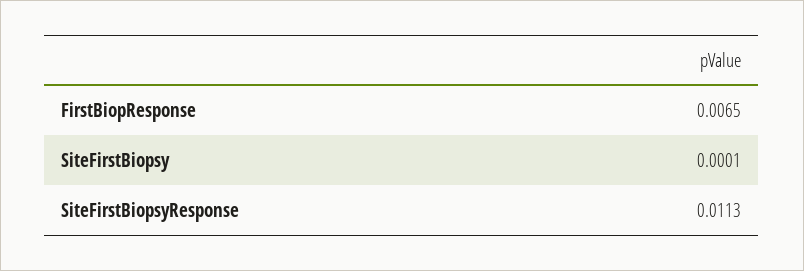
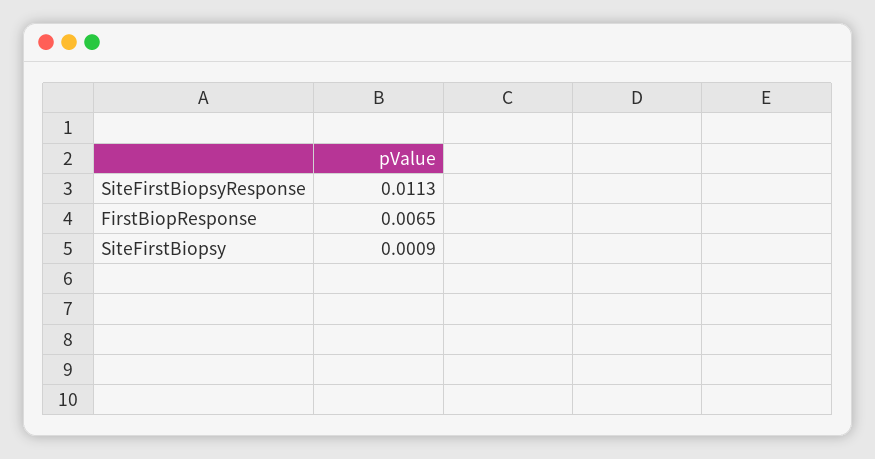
SiteFirstBiopsy: 0.0001 -> 0.0009

